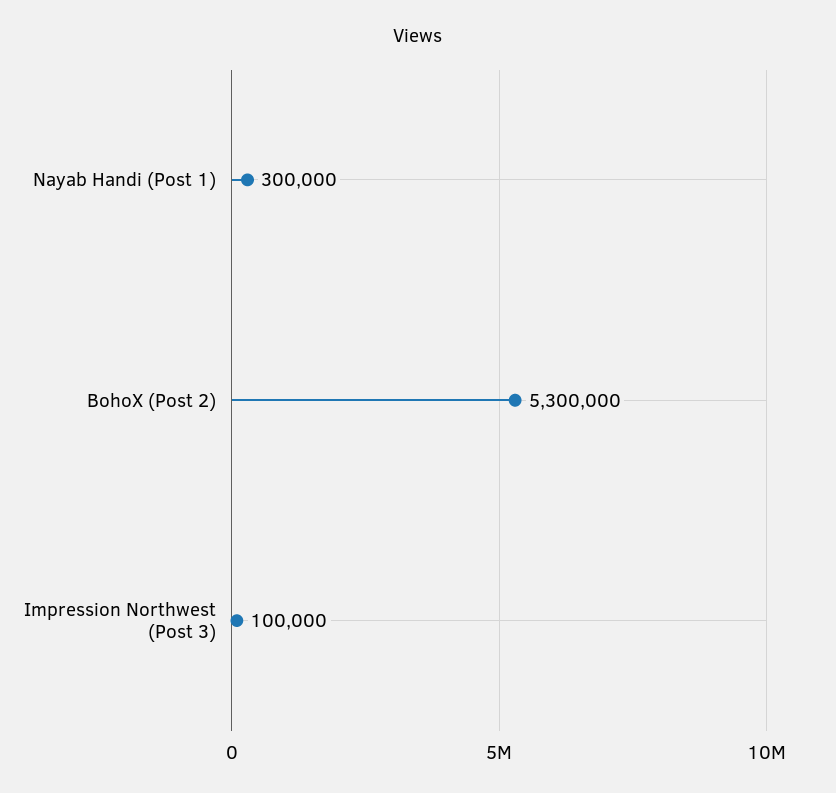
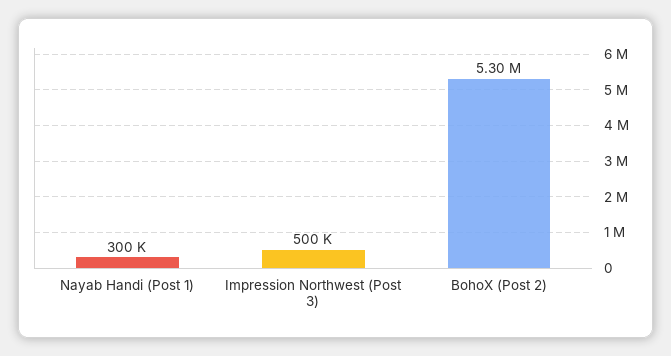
Impression Northwest (Post 3): 100000 -> 500000

